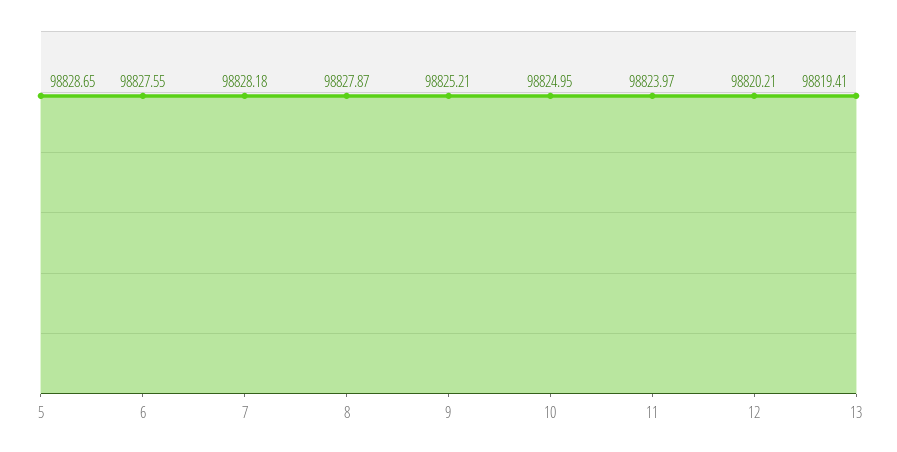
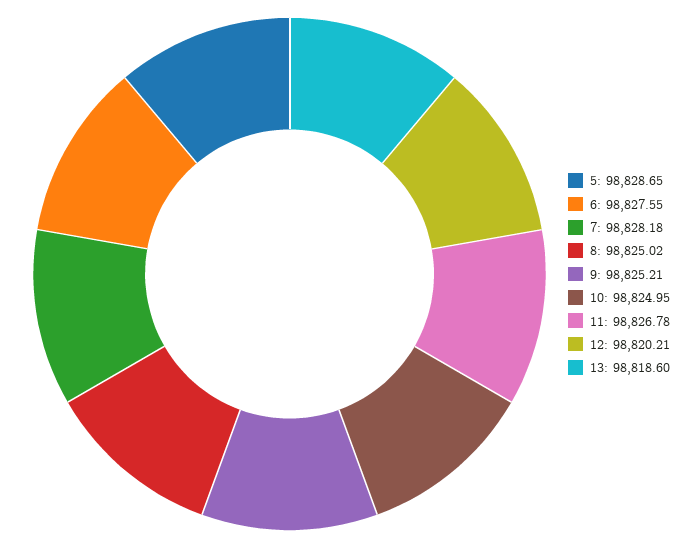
8: 98827.87 -> 98825.02
11: 98823.97 -> 98826.78
13: 98819.41 -> 98818.6

